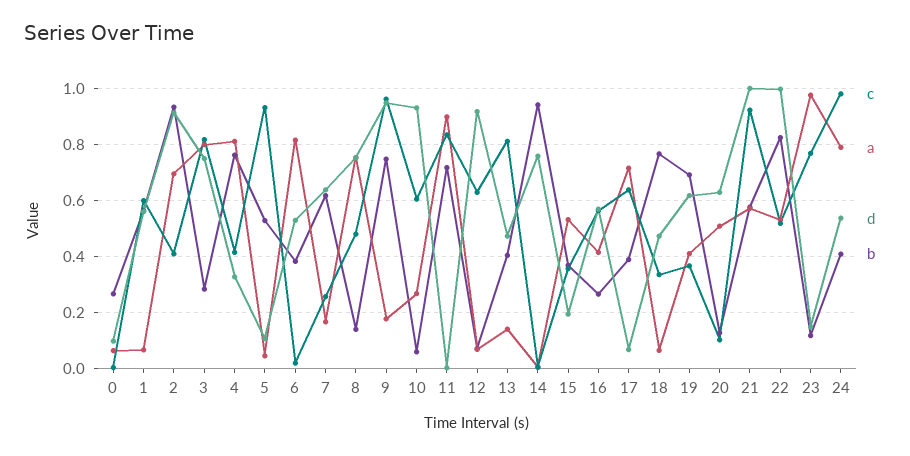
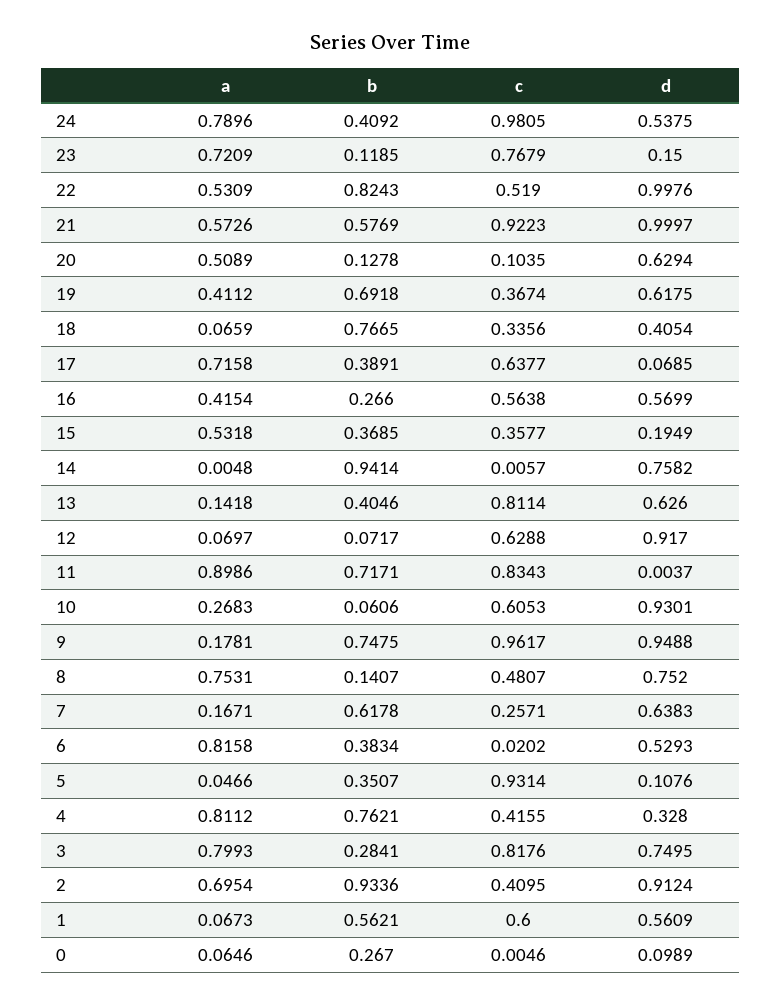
b, 5: 0.525 -> 0.3507
d, 13: 0.475 -> 0.626
d, 18: 0.475 -> 0.4054
a, 23: 0.975 -> 0.7209

